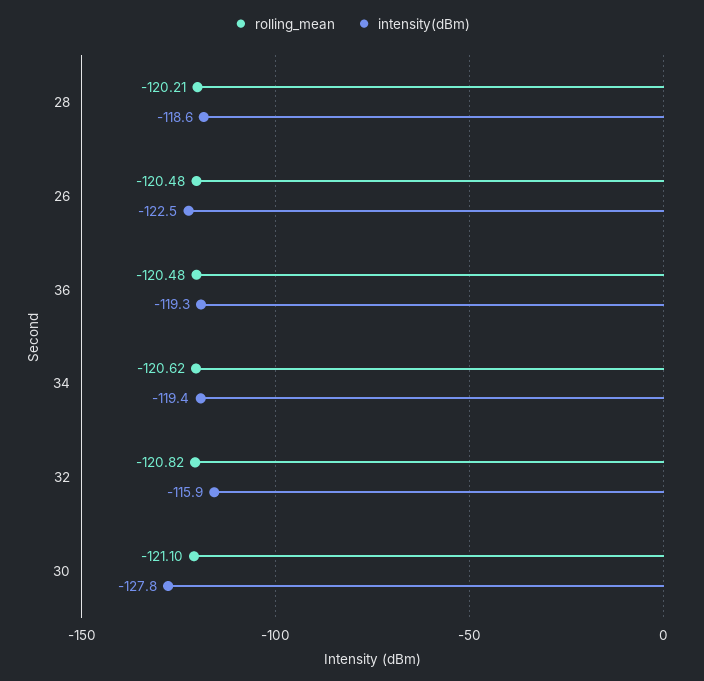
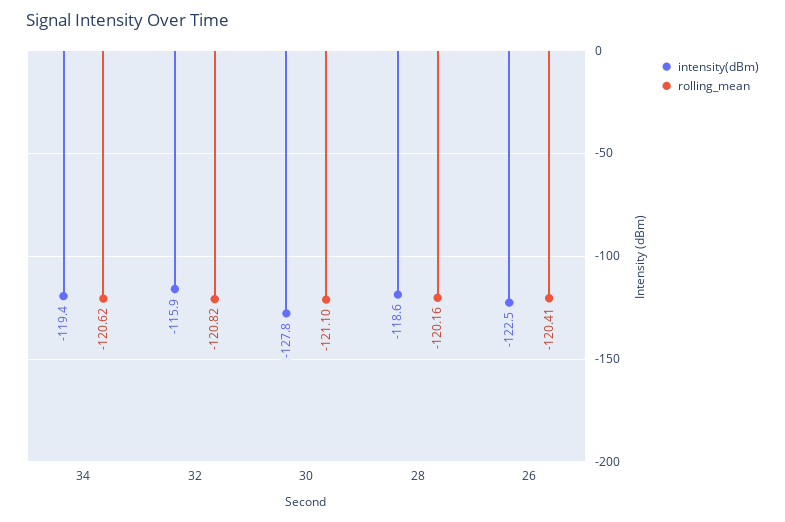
rolling_mean, 28: -120.21 -> -120.16
rolling_mean, 26: -120.48 -> -120.41
rolling_mean, 36: -120.48 -> none
intensity(dBm), 36: -119.3 -> none

